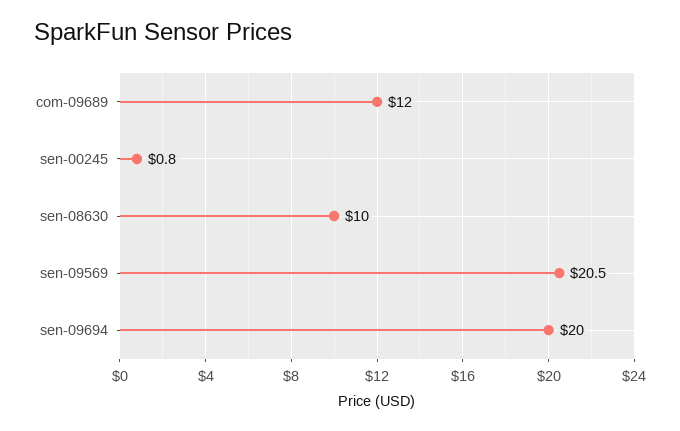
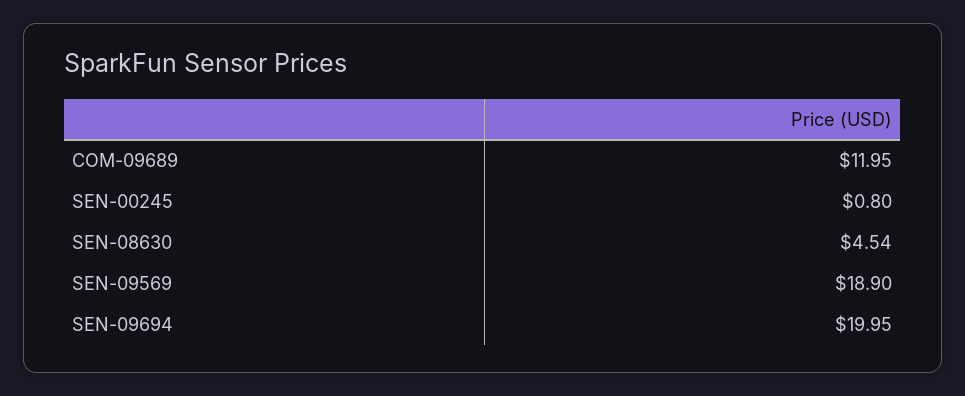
sen-08630: 10 -> 4.54
sen-09569: 20.5 -> 18.9

